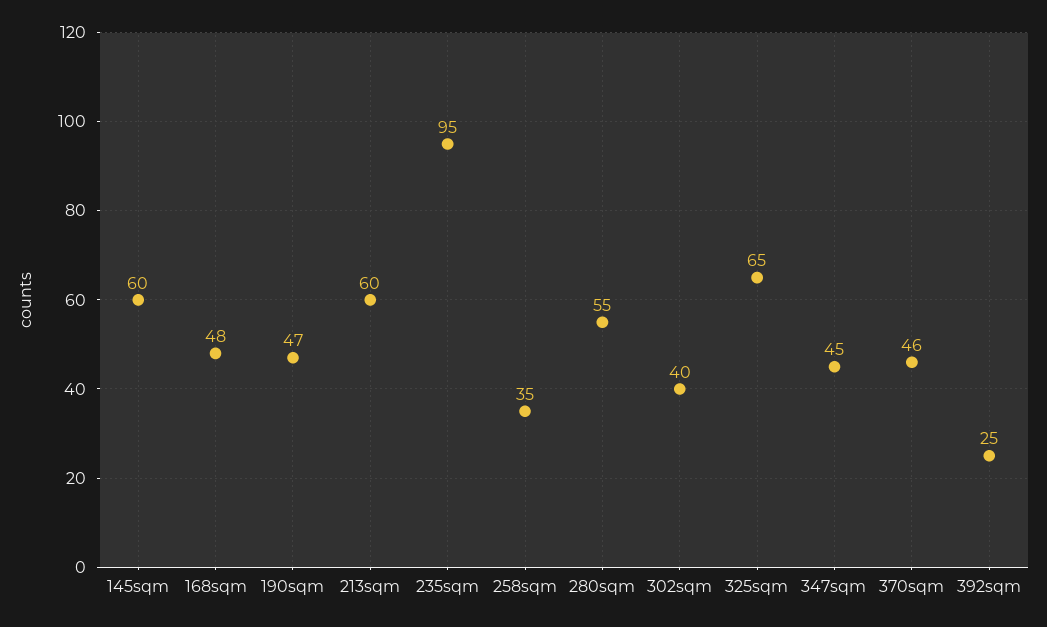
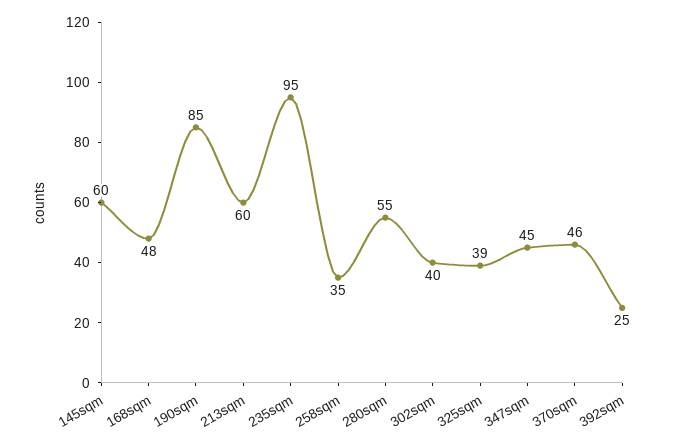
190sqm: 47 -> 85
325sqm: 65 -> 39

